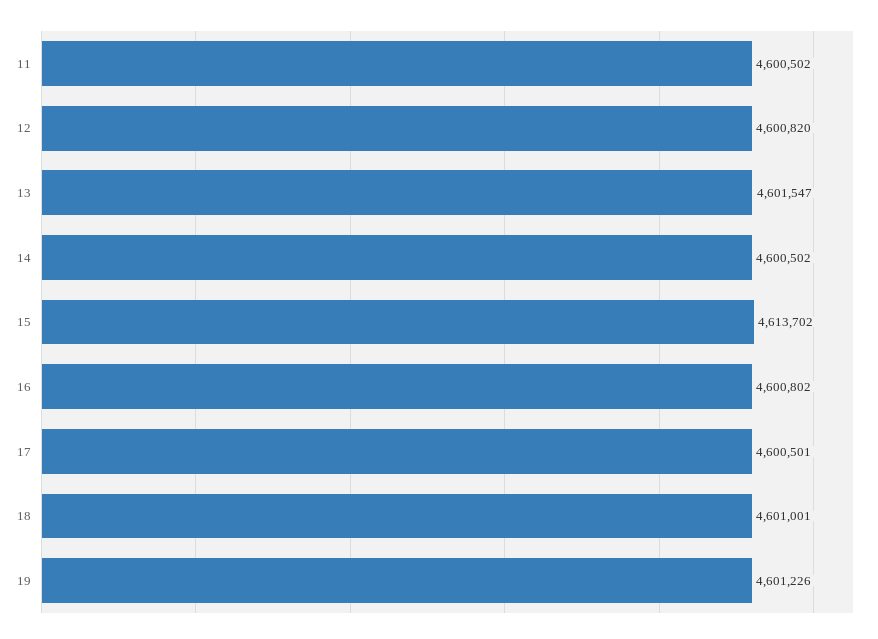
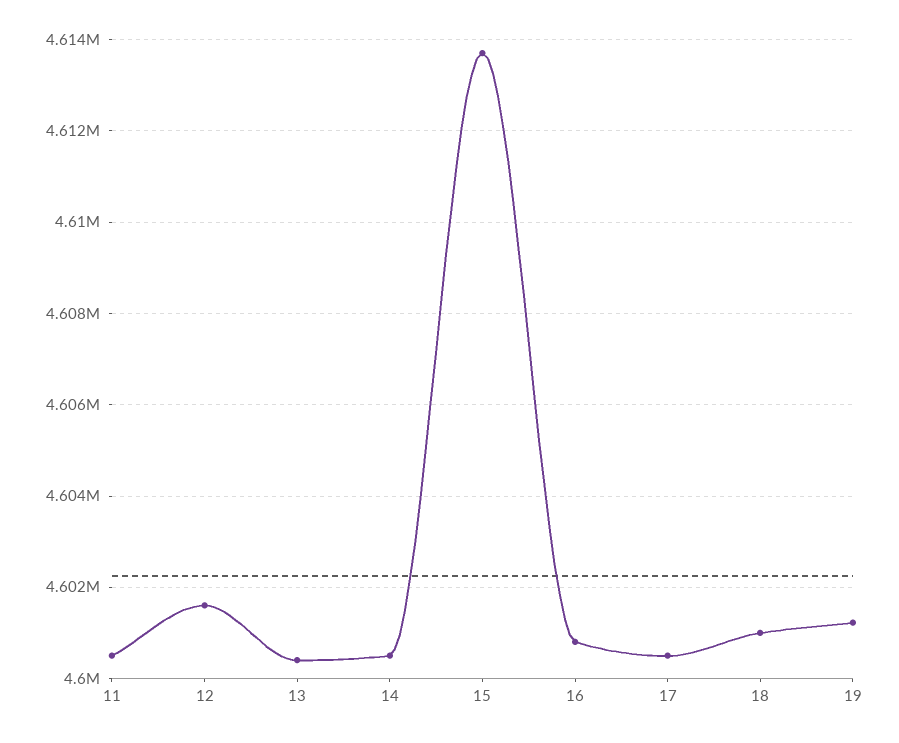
12: 4600820 -> 4601600
13: 4601547 -> 4600400

